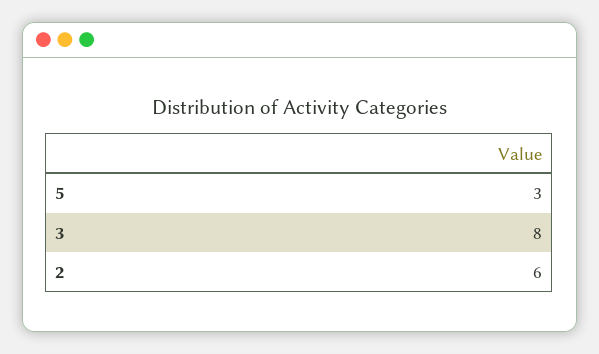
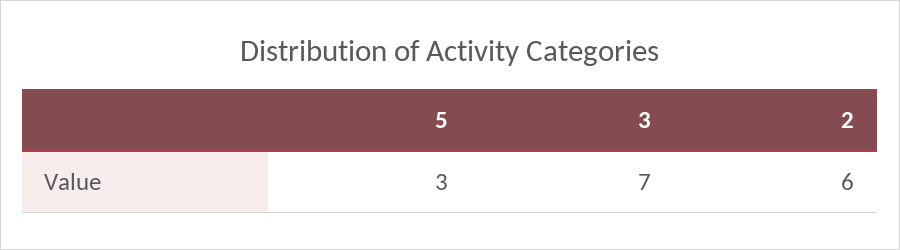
3: 8 -> 7

